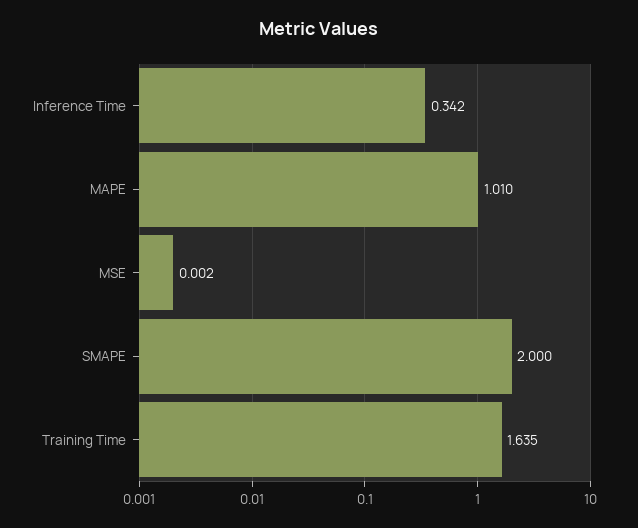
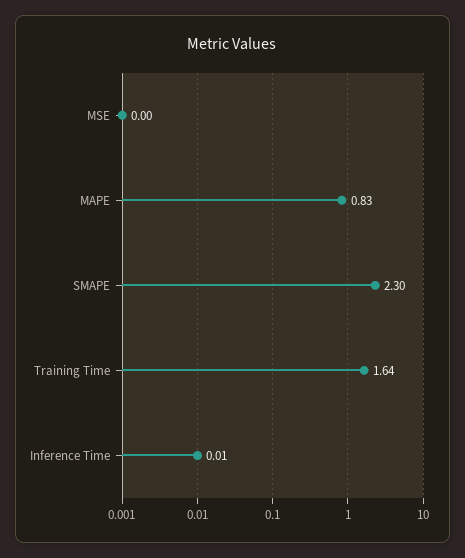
Inference Time: 0.342 -> 0.01
MAPE: 1.01 -> 0.83
SMAPE: 2 -> 2.3

